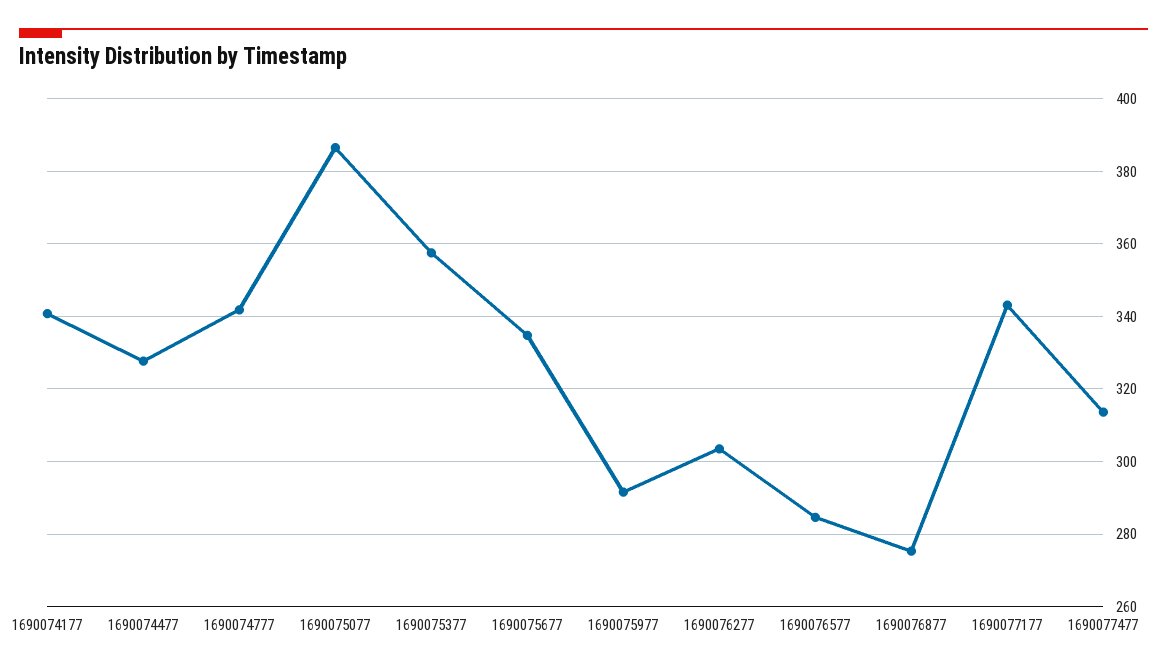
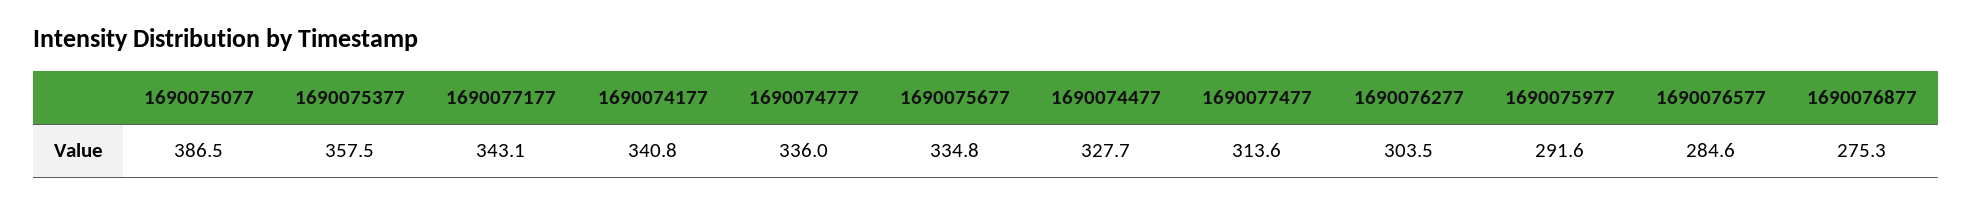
1690074777: 342 -> 336

